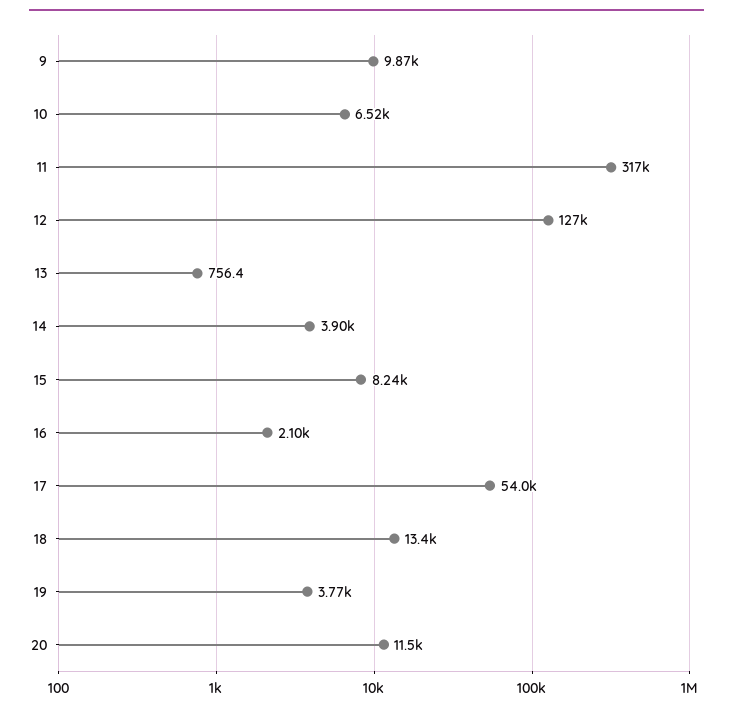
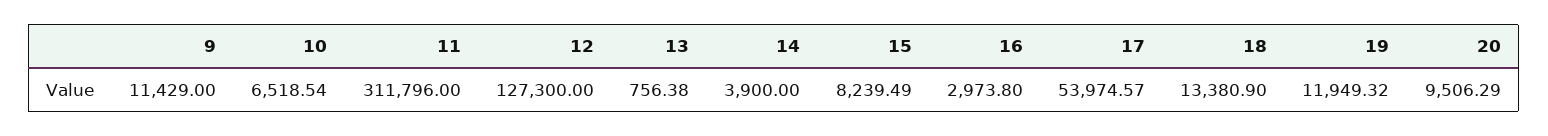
9: 9870 -> 11429
11: 317000 -> 311796
16: 2100 -> 2973.8
19: 3770 -> 11949.32
20: 11500 -> 9506.29

